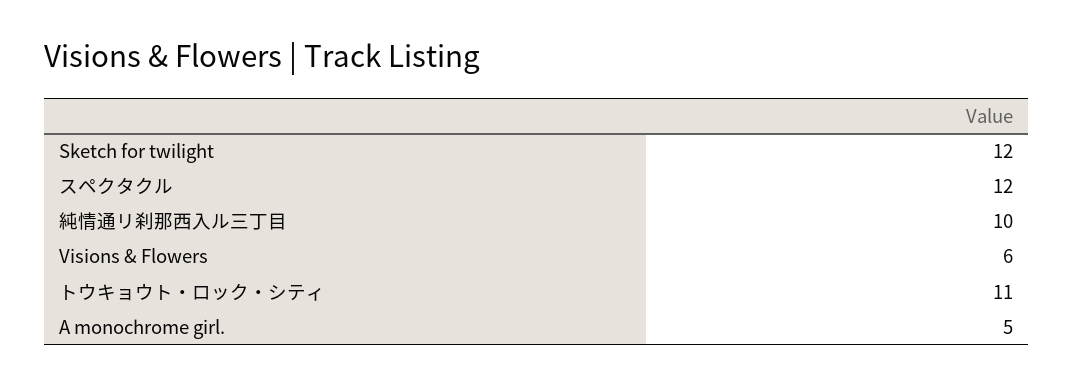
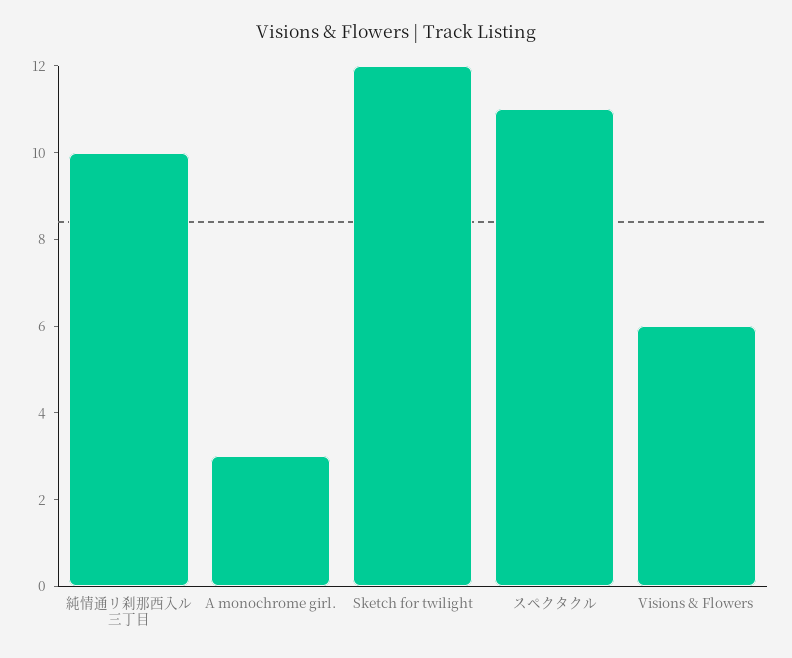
スペクタクル: 12 -> 11
トウキョウト・ロック・シティ: 11 -> none
A monochrome girl.: 5 -> 3

